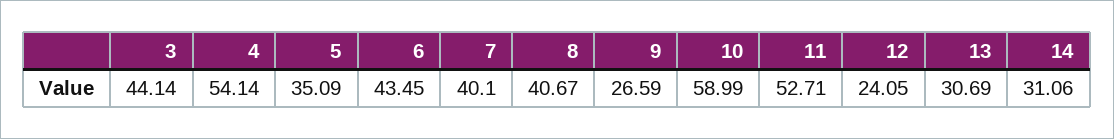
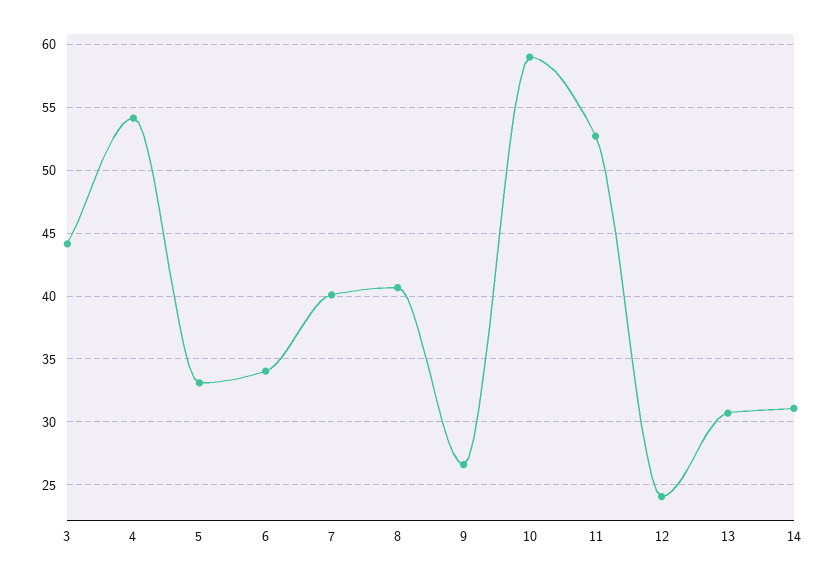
5: 35.09 -> 33
6: 43.45 -> 34

